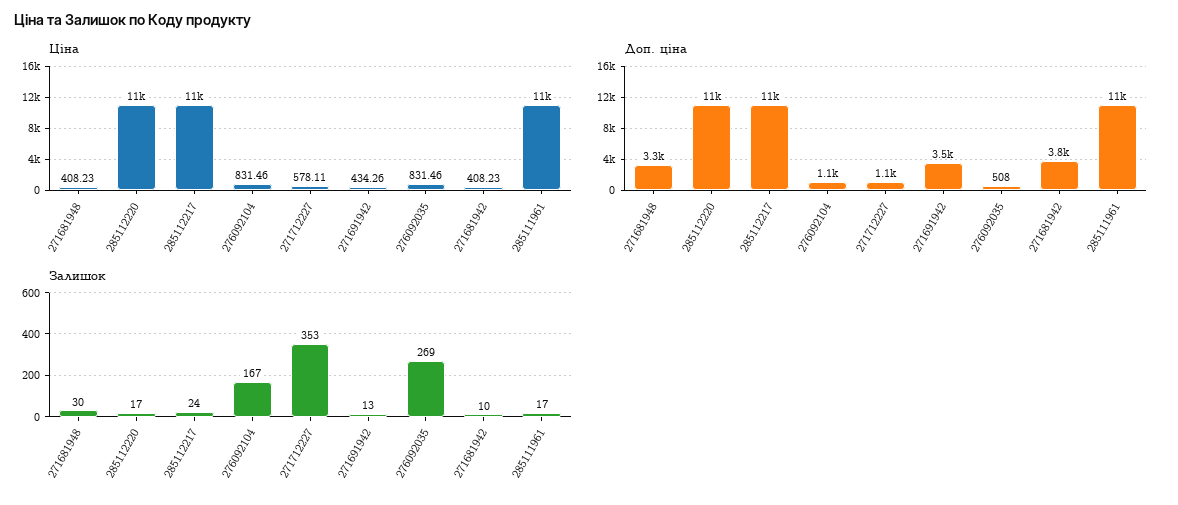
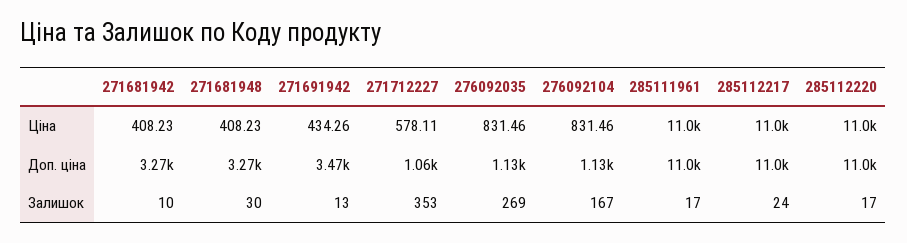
Доп. ціна, 276092035: 508 -> 1130
Доп. ціна, 271681942: 3800 -> 3270

